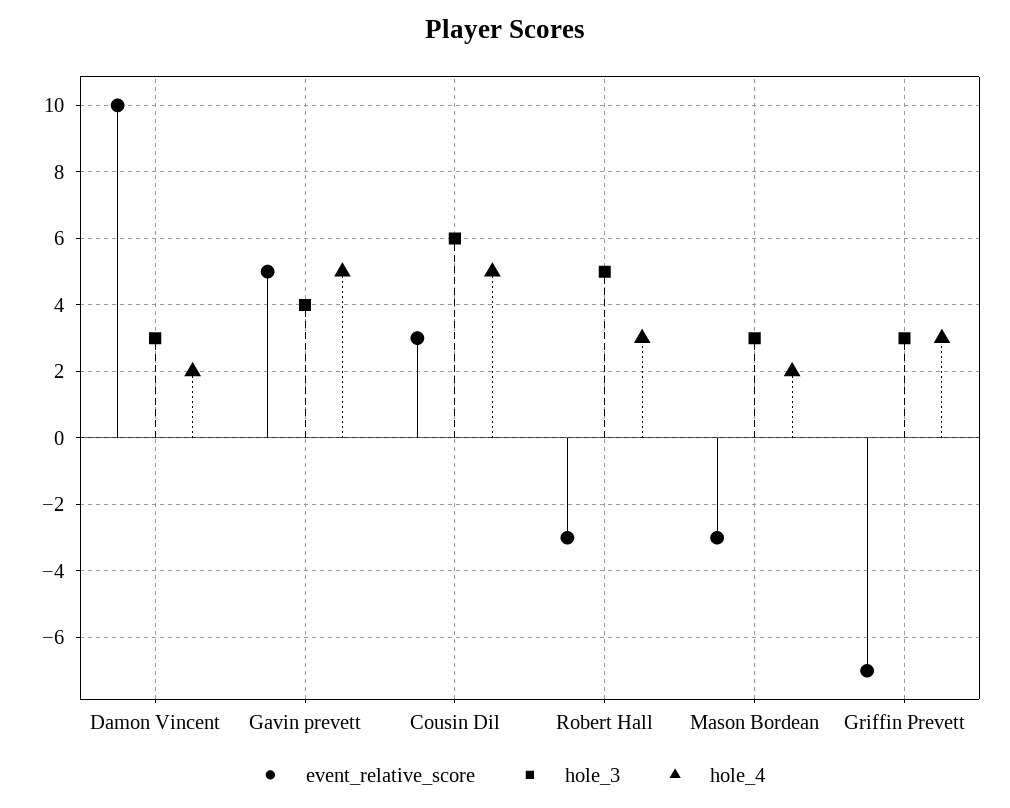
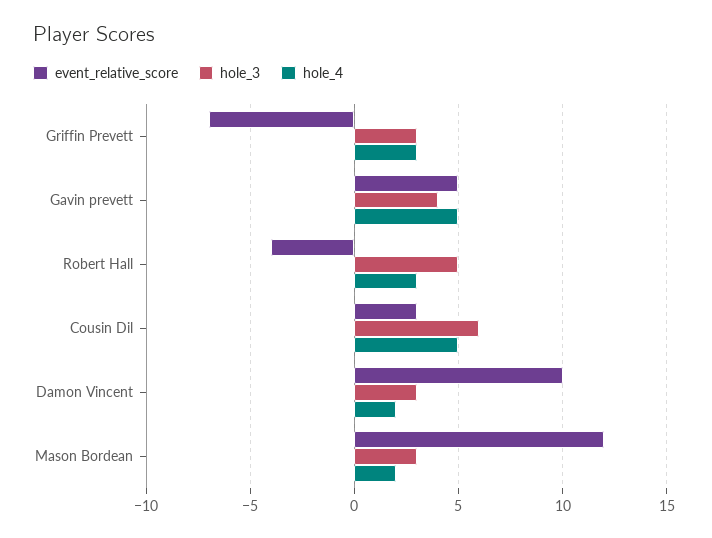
event_relative_score, Robert Hall: -3 -> -4
event_relative_score, Mason Bordean: -3 -> 12

